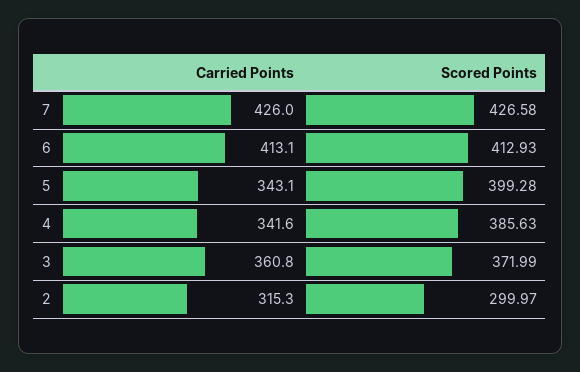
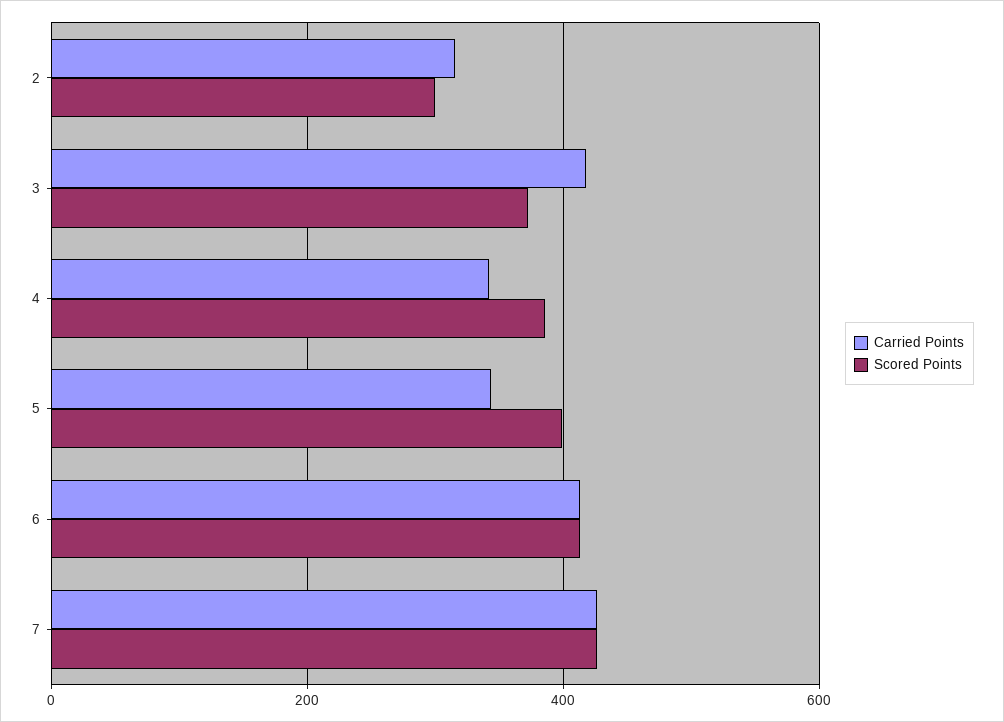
Carried Points, 3: 360.8 -> 420

